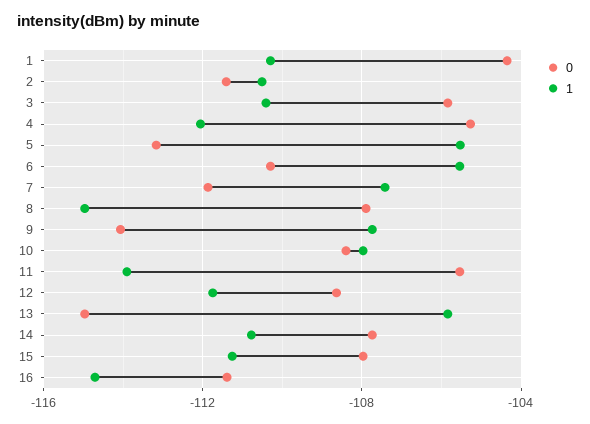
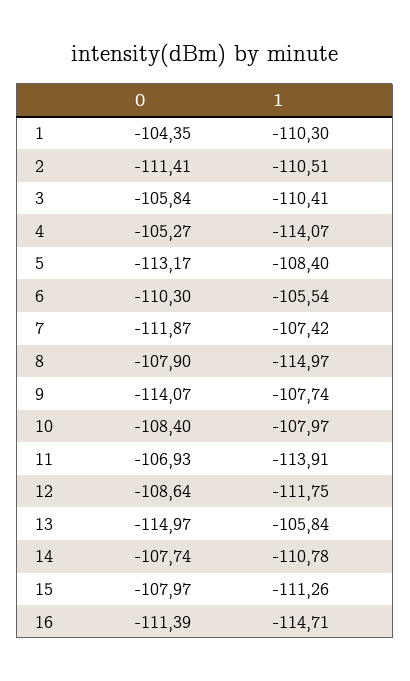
1, 4: -112 -> -114.07
1, 5: -105.5 -> -108.4
0, 11: -105.5 -> -106.93

